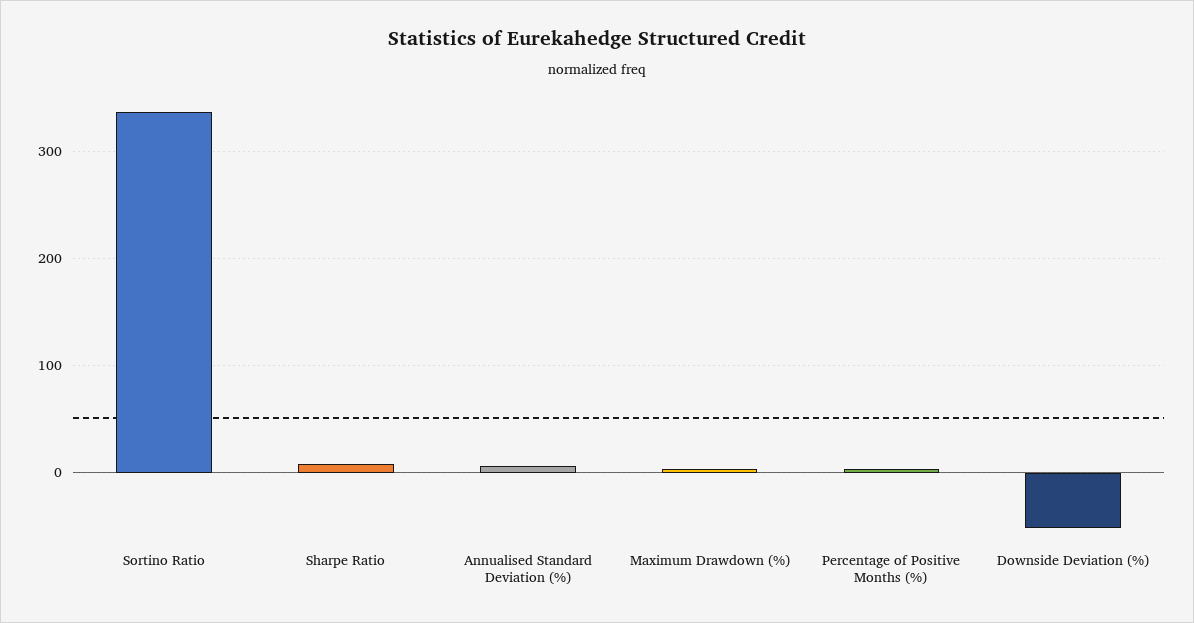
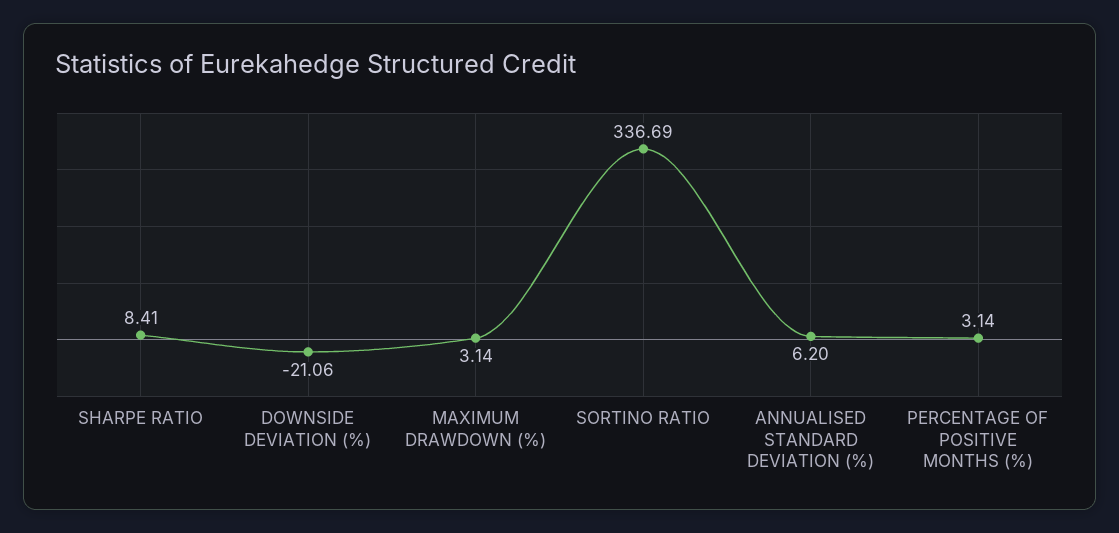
Downside Deviation (%): -50 -> -21.06

